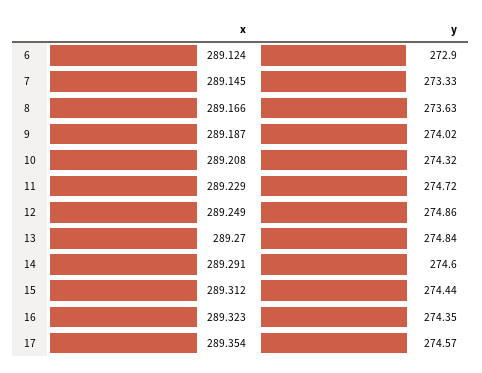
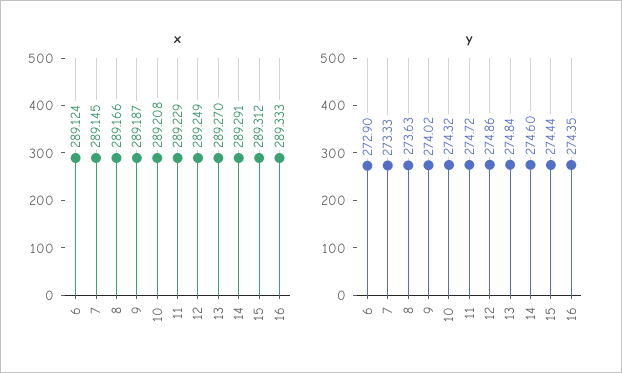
x, 16: 289.323 -> 289.333
x, 17: 289.354 -> none
y, 17: 274.57 -> none

